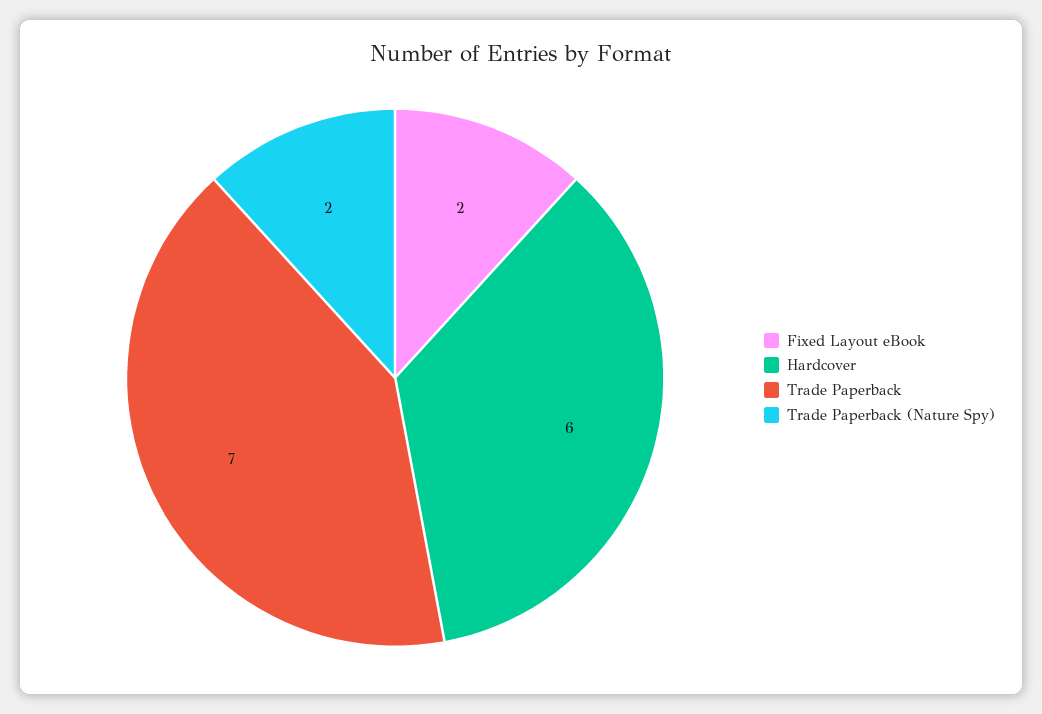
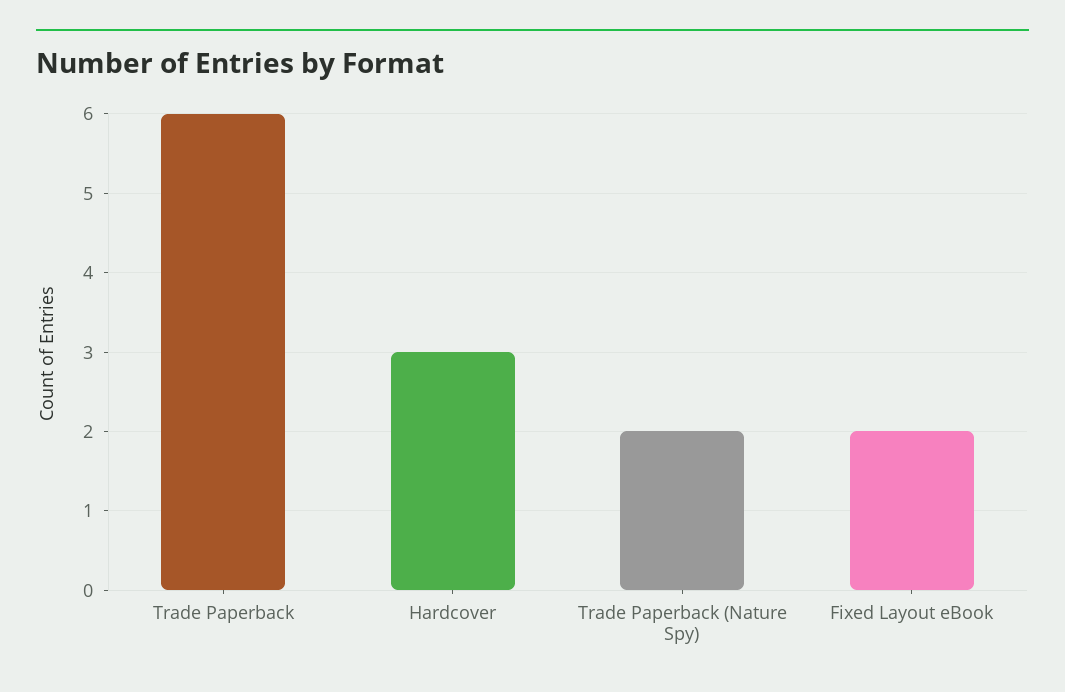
Hardcover: 6 -> 3
Trade Paperback: 7 -> 6

